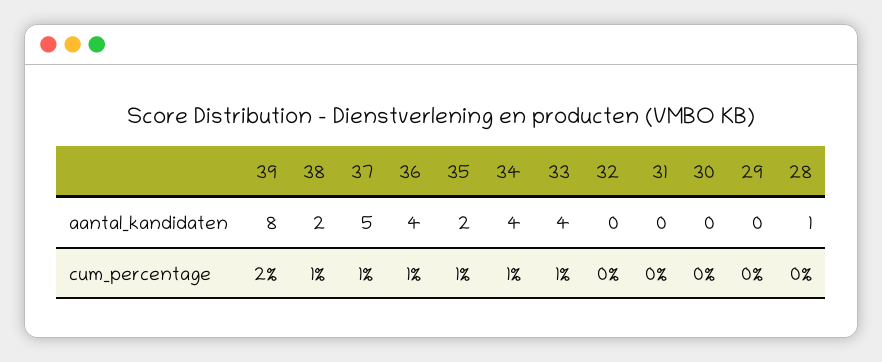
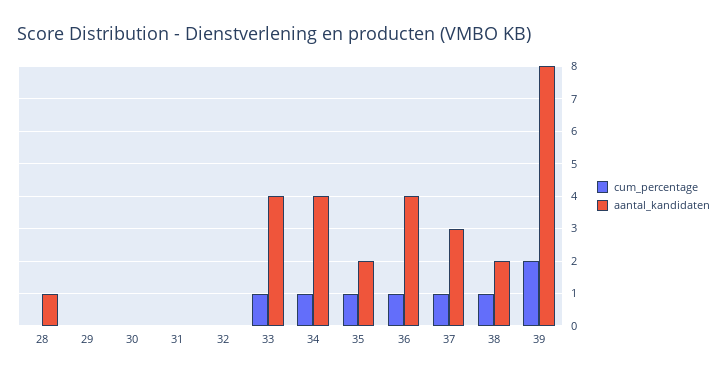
aantal_kandidaten, 37: 5 -> 3

